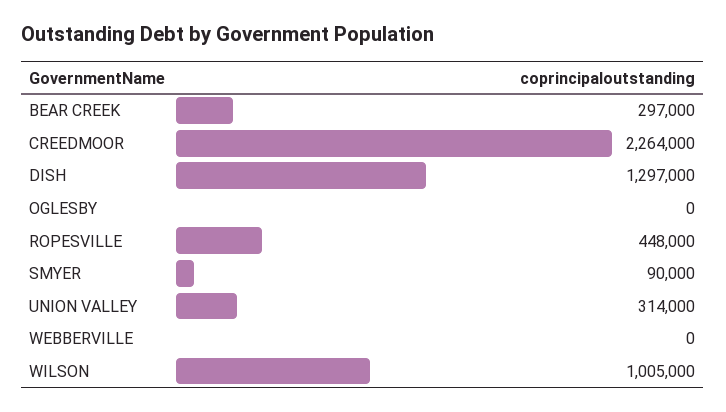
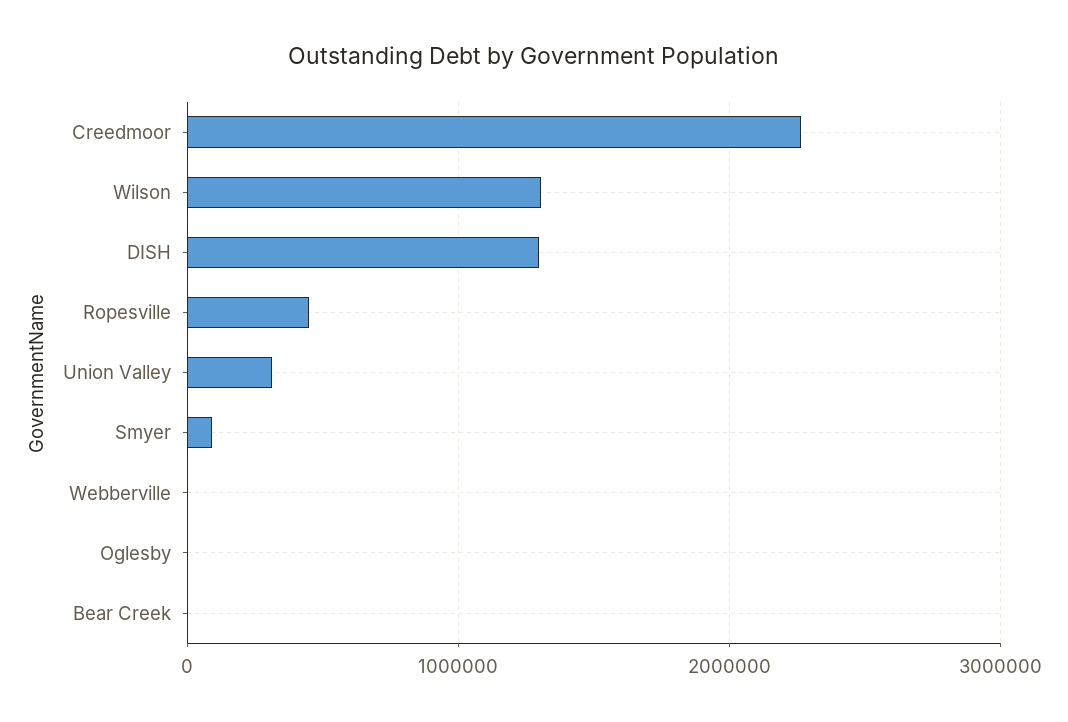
BEAR CREEK: 297000 -> 0
WILSON: 1005000 -> 1300000

